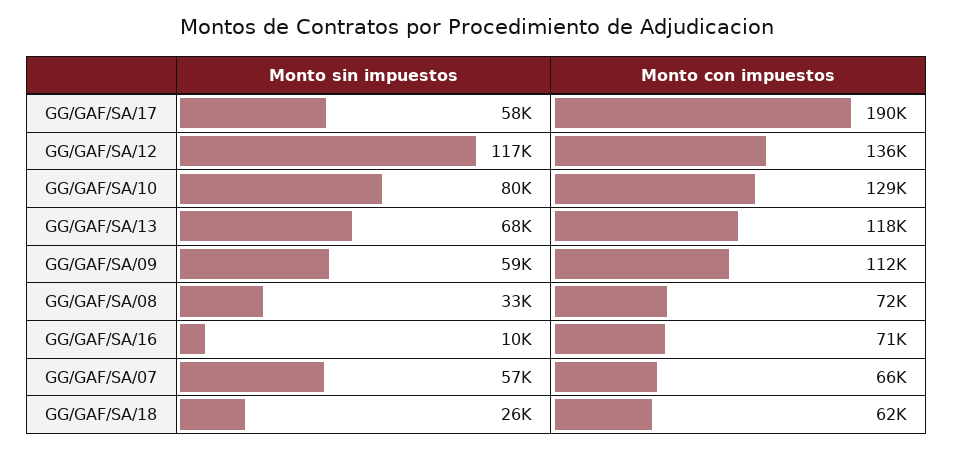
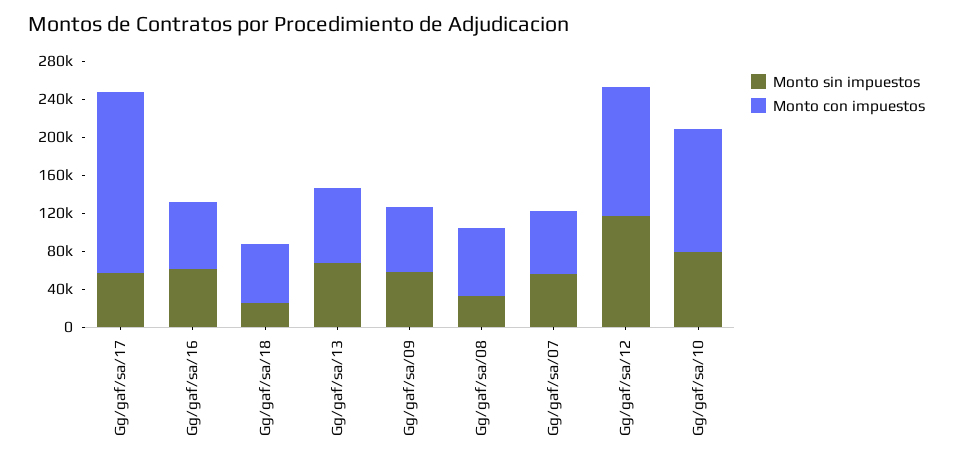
Monto con impuestos, GG/GAF/SA/13: 118000 -> 80000
Monto con impuestos, GG/GAF/SA/09: 112000 -> 70000
Monto sin impuestos, GG/GAF/SA/16: 10000 -> 60000

